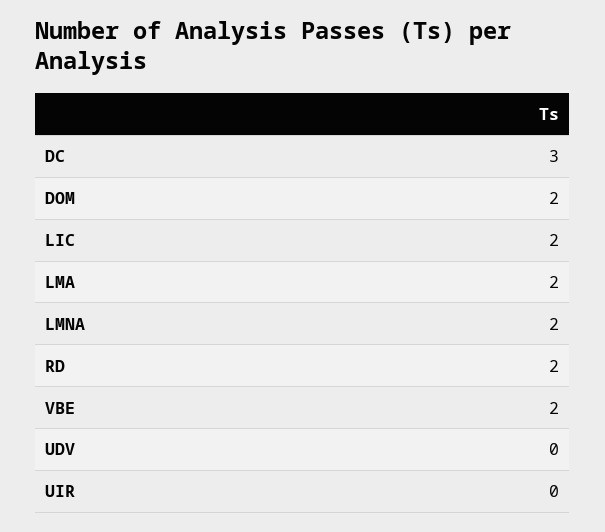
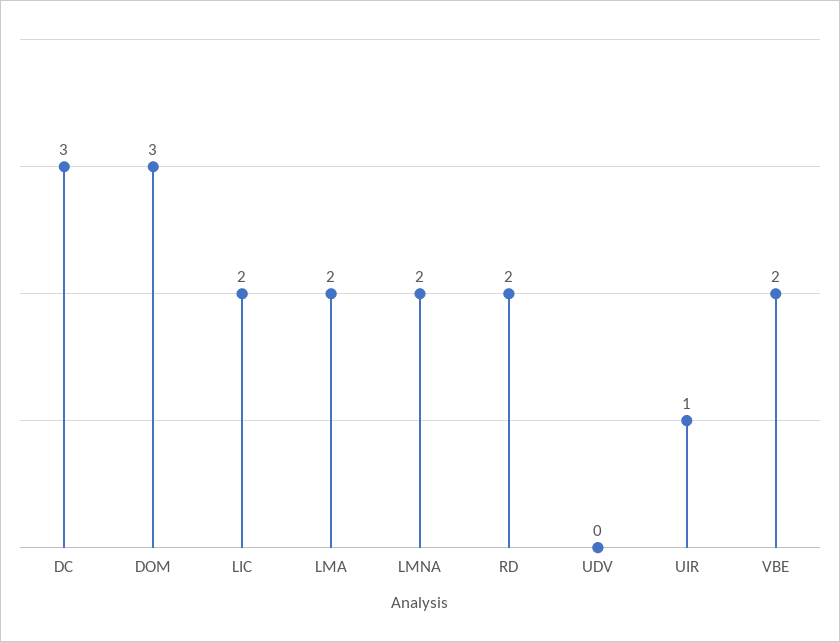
DOM: 2 -> 3
UIR: 0 -> 1

